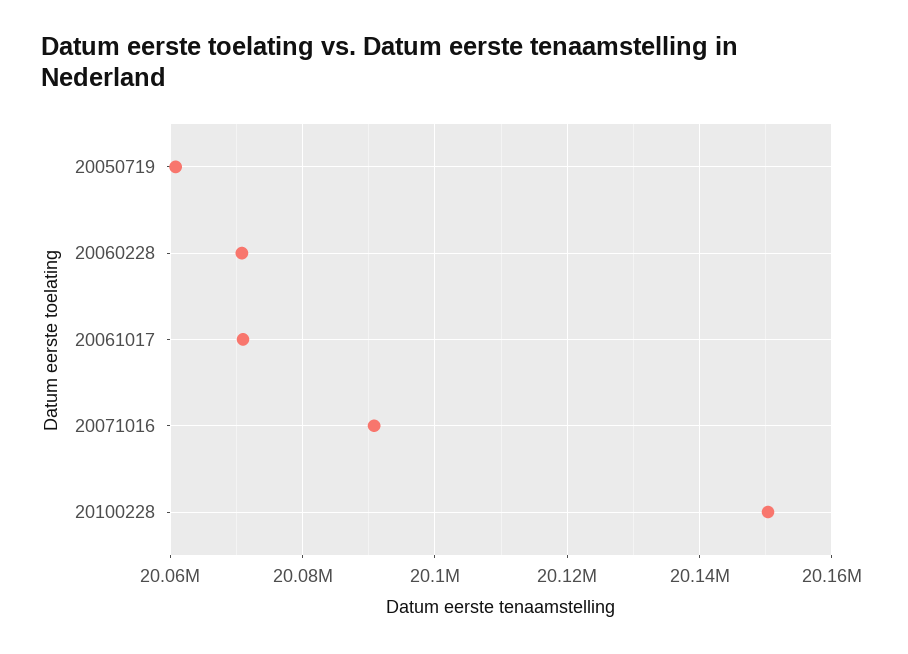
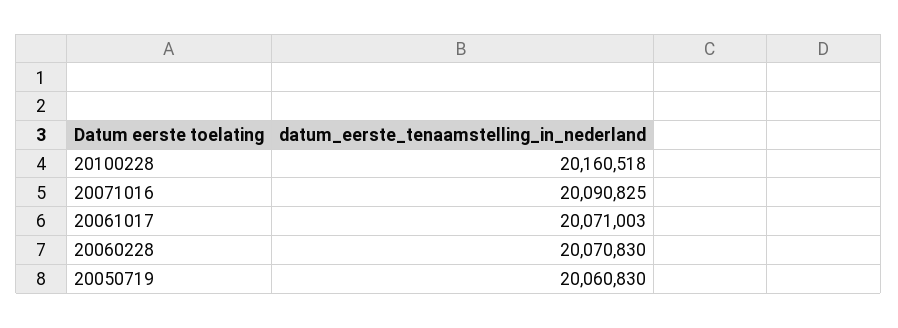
20100228: 20150000 -> 20160518

